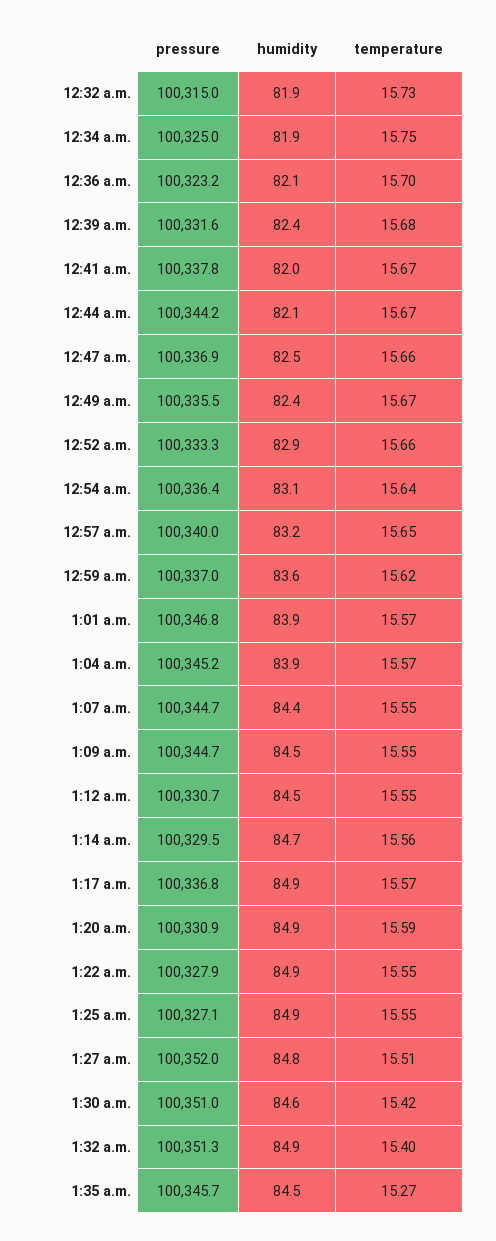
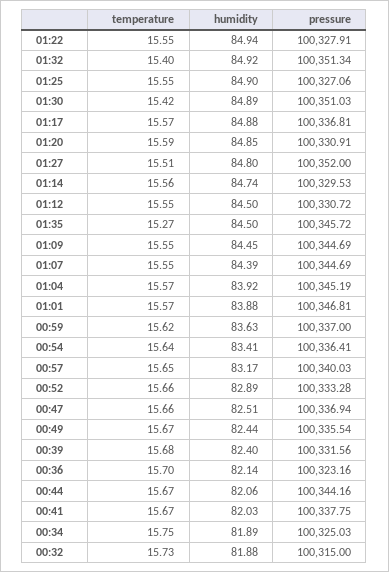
humidity, 12:54 a.m.: 83.1 -> 83.41
humidity, 1:30 a.m.: 84.6 -> 84.89

